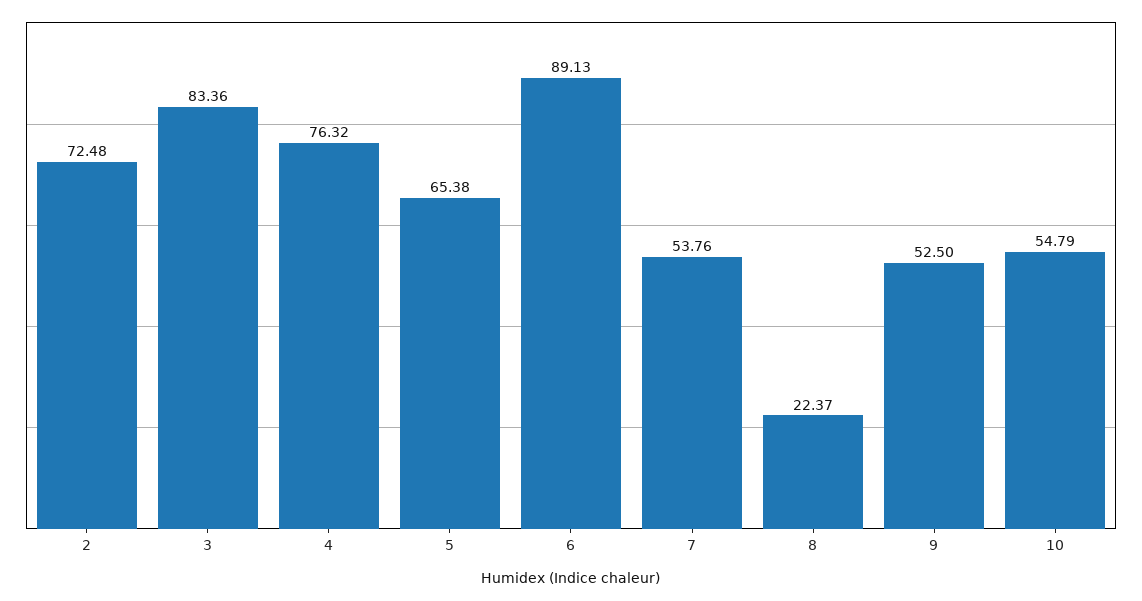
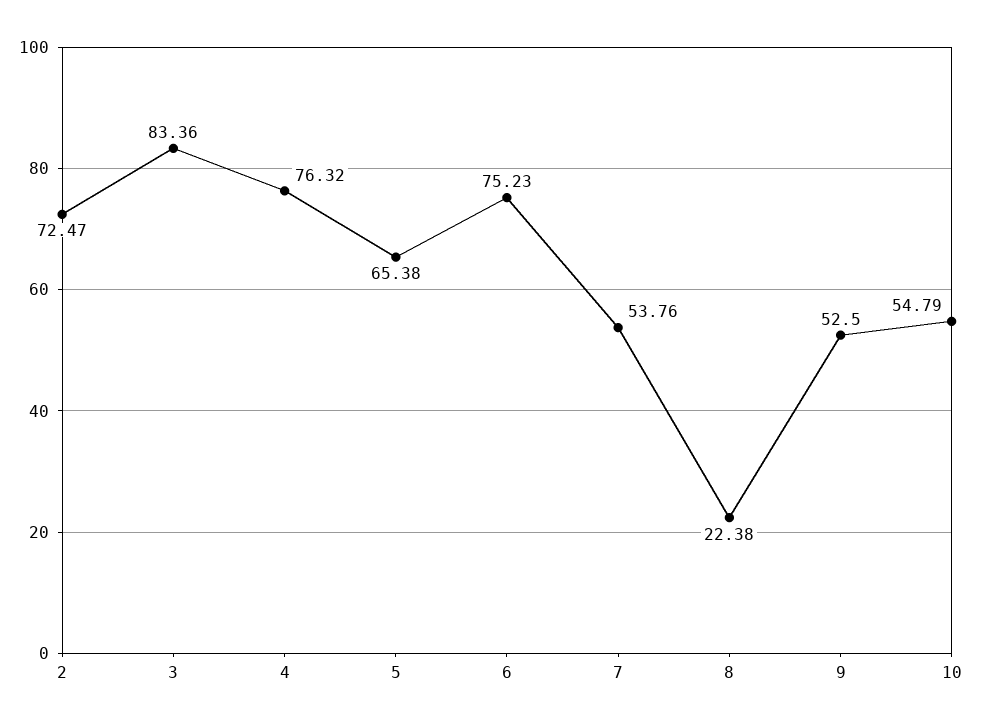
2: 72.48 -> 72.47
6: 89.13 -> 75.23
8: 22.37 -> 22.38

